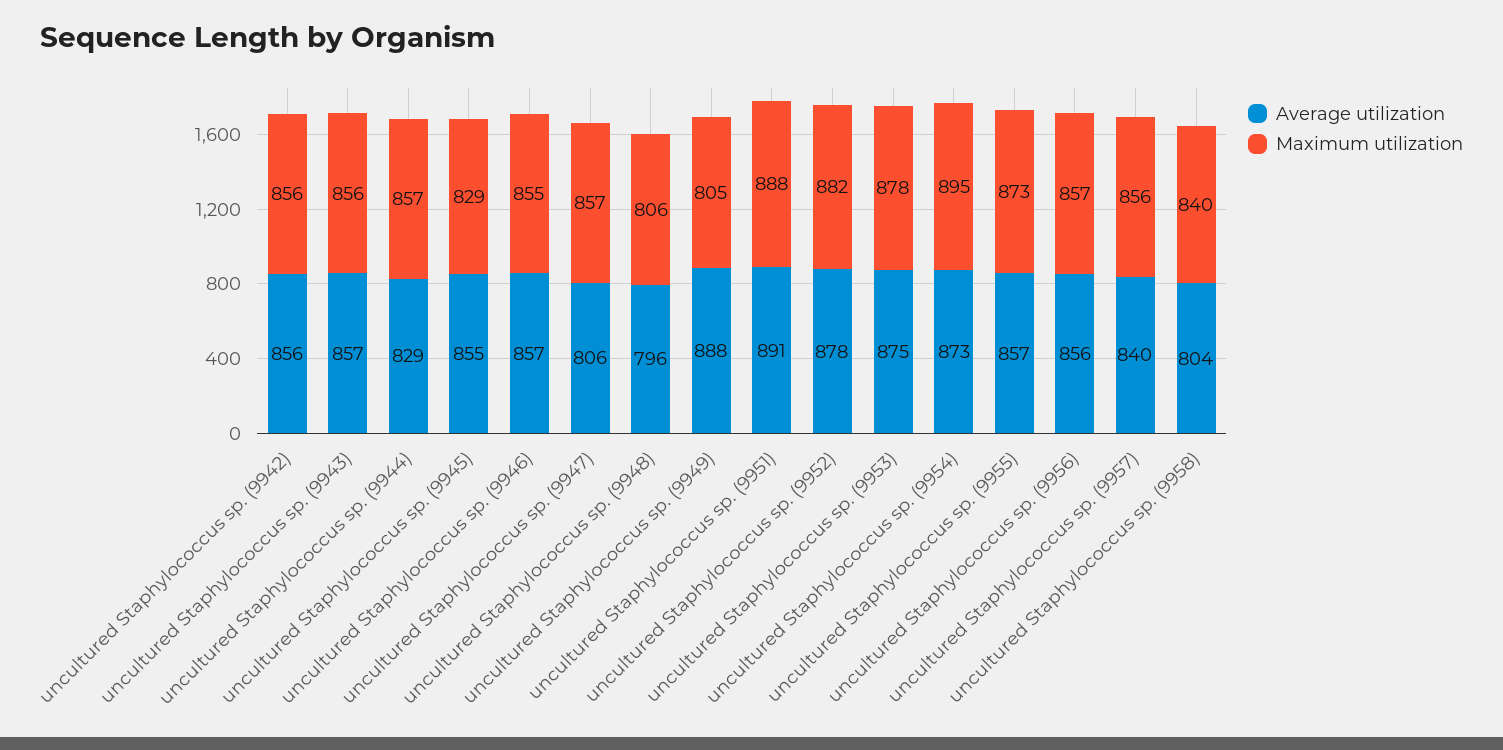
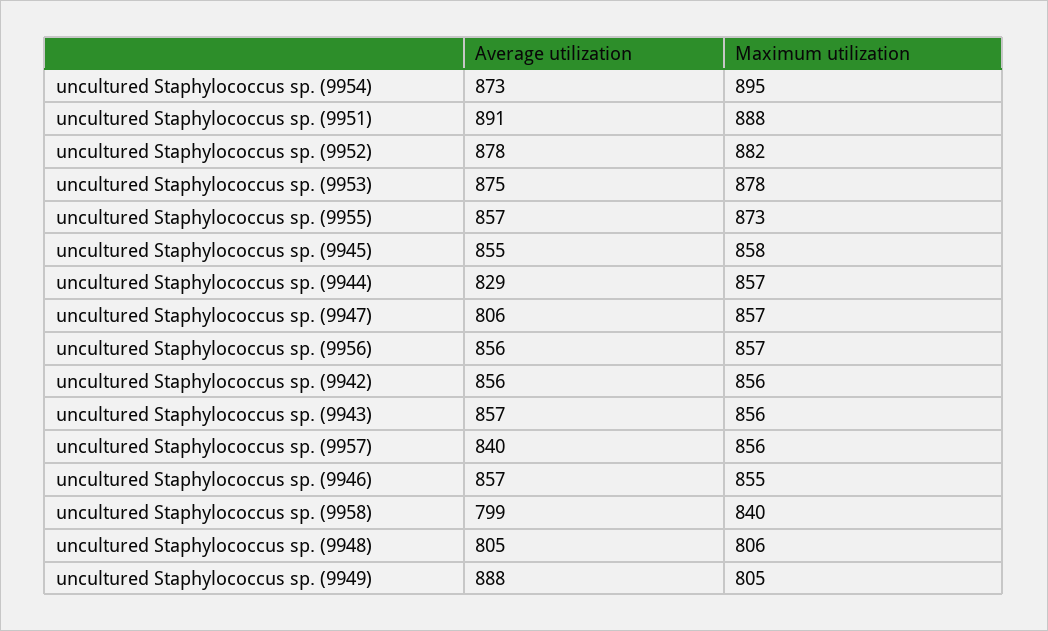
Maximum utilization, uncultured Staphylococcus sp. (9945): 829 -> 858
Average utilization, uncultured Staphylococcus sp. (9948): 796 -> 805
Average utilization, uncultured Staphylococcus sp. (9958): 804 -> 799

